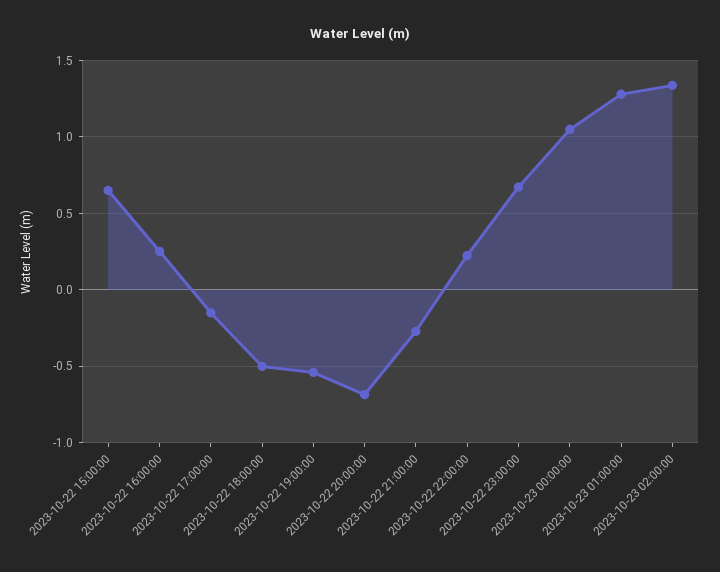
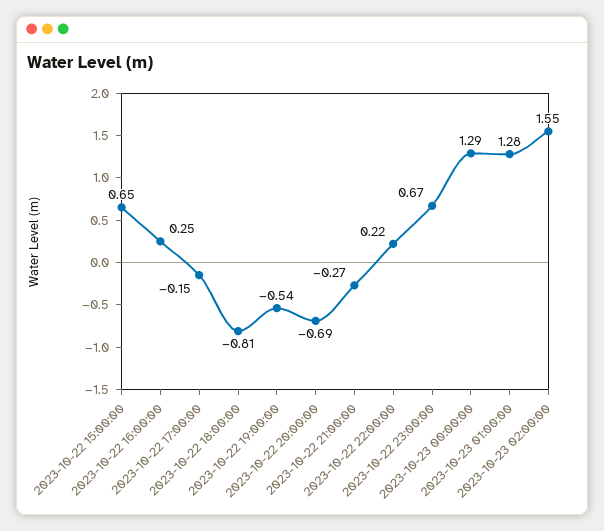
2023-10-22 18:00:00: -0.5 -> -0.81
2023-10-23 00:00:00: 1.05 -> 1.29
2023-10-23 02:00:00: 1.35 -> 1.55

